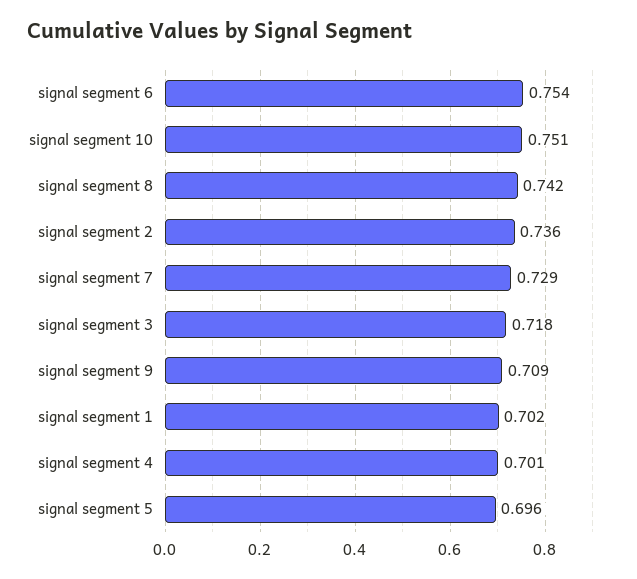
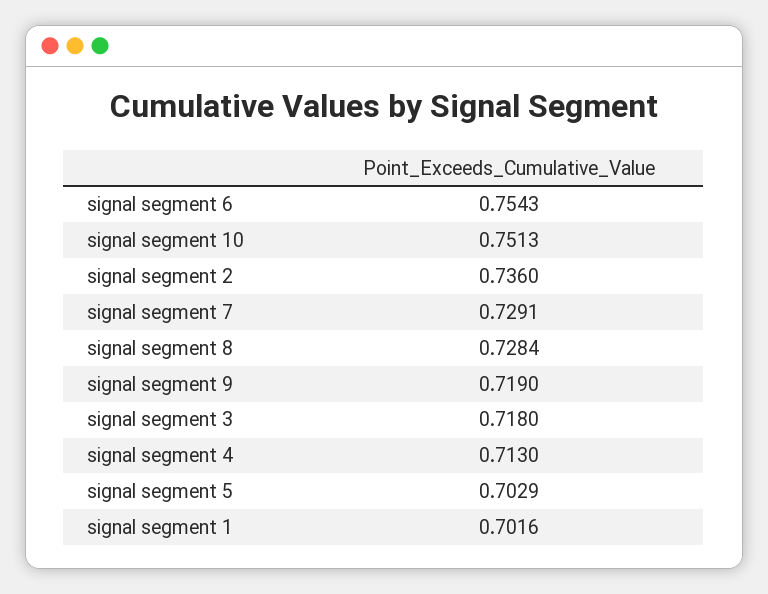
signal segment 8: 0.742 -> 0.7284
signal segment 9: 0.709 -> 0.719
signal segment 4: 0.701 -> 0.713
signal segment 5: 0.696 -> 0.7029

